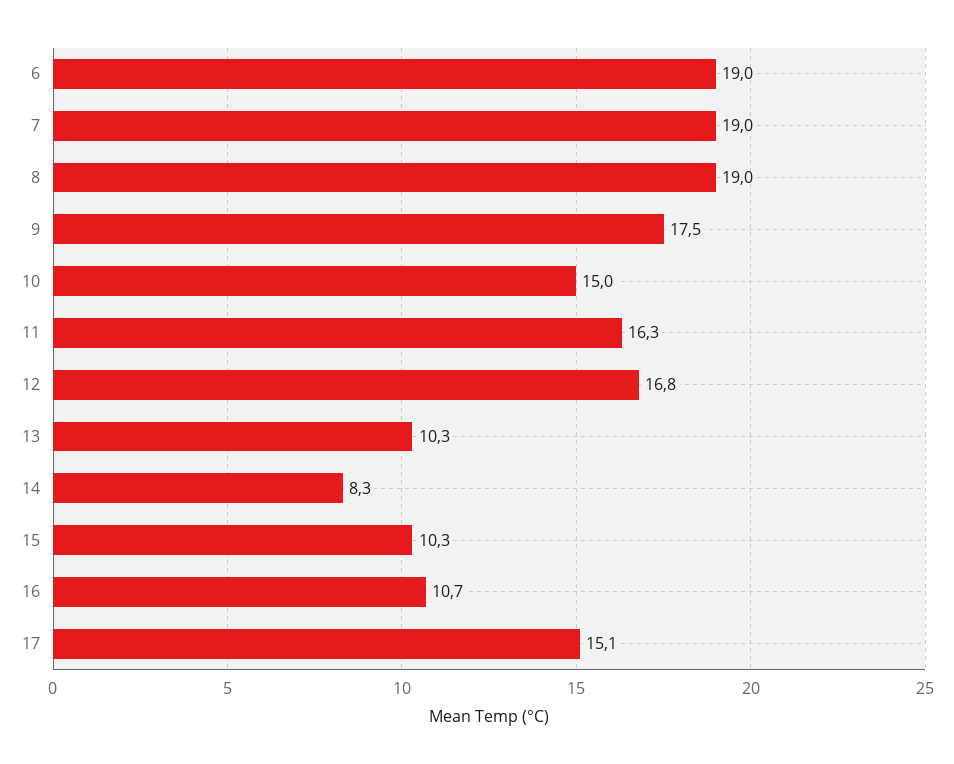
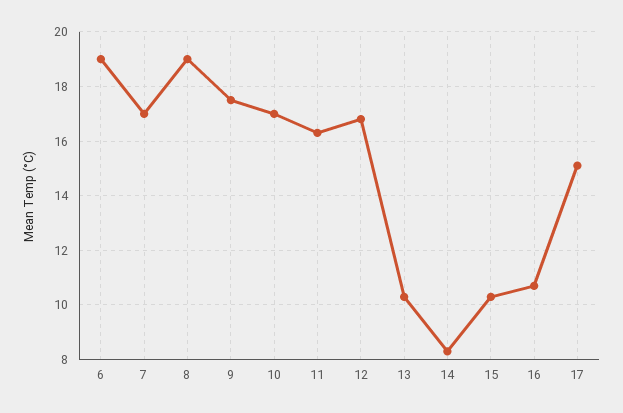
7: 19 -> 17
10: 15 -> 17

